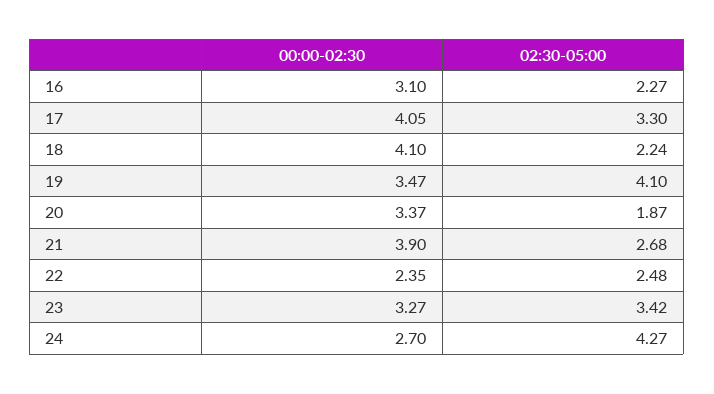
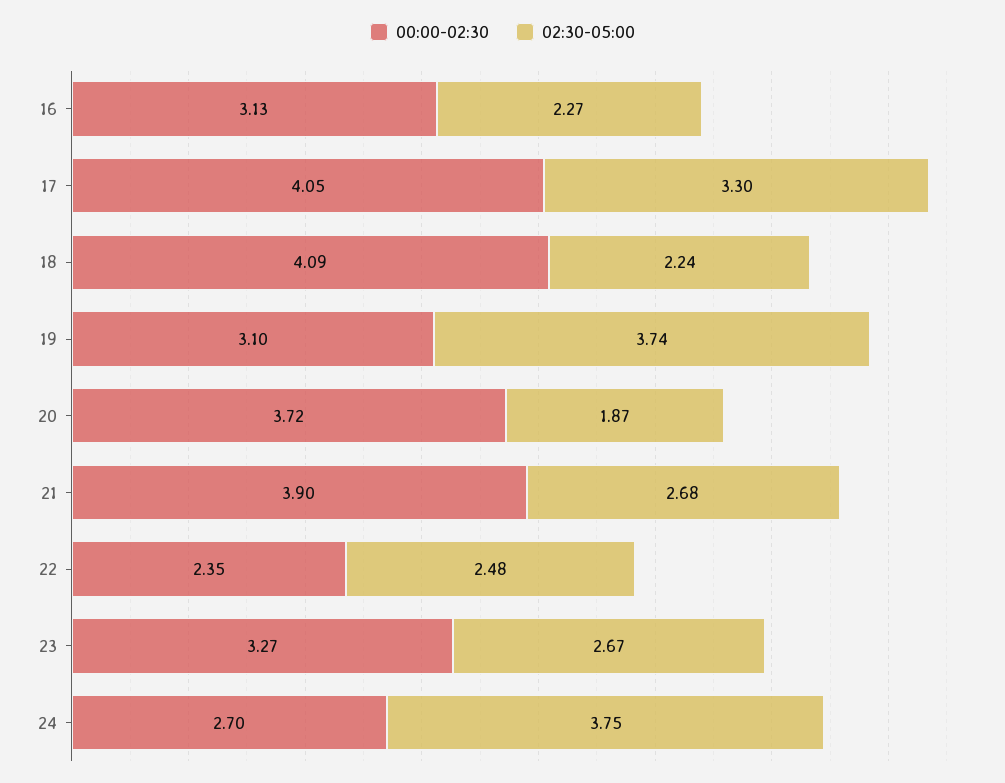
00:00-02:30, 16: 3.1 -> 3.13
00:00-02:30, 18: 4.1 -> 4.09
00:00-02:30, 19: 3.47 -> 3.1
02:30-05:00, 19: 4.1 -> 3.74
00:00-02:30, 20: 3.37 -> 3.72
02:30-05:00, 23: 3.42 -> 2.67
02:30-05:00, 24: 4.27 -> 3.75

